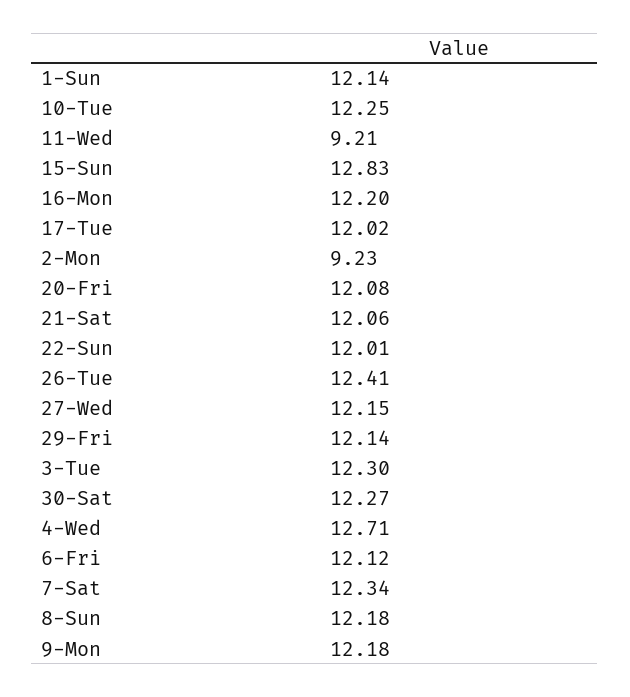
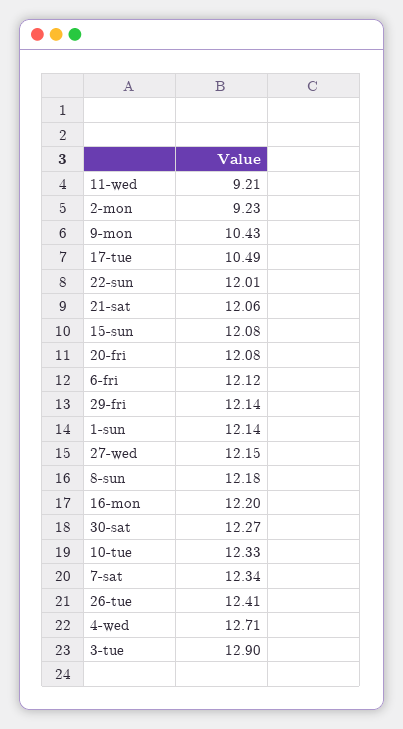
10-Tue: 12.25 -> 12.33
15-Sun: 12.83 -> 12.08
17-Tue: 12.02 -> 10.49
3-Tue: 12.3 -> 12.9
9-Mon: 12.18 -> 10.43

